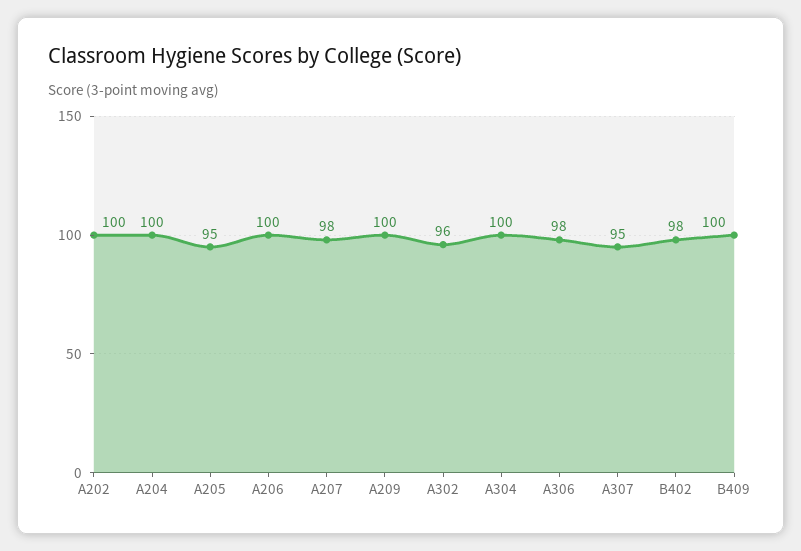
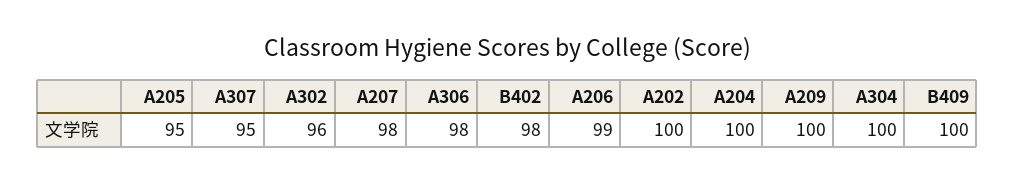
A206: 100 -> 99

